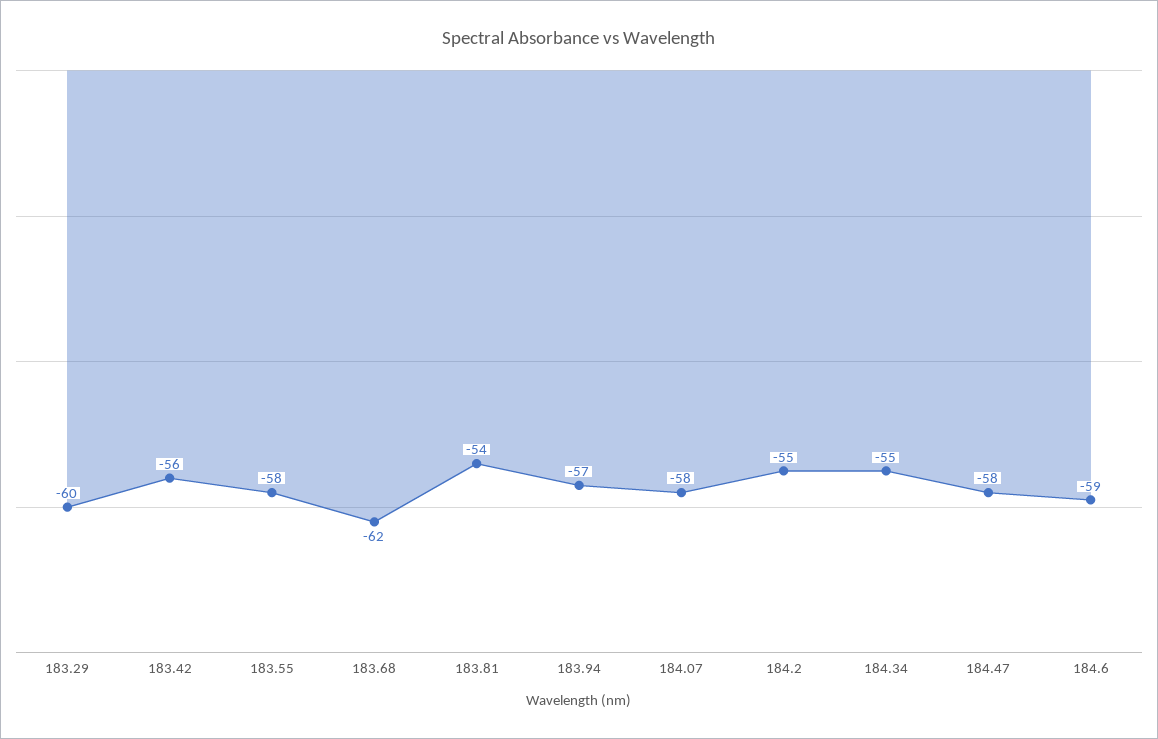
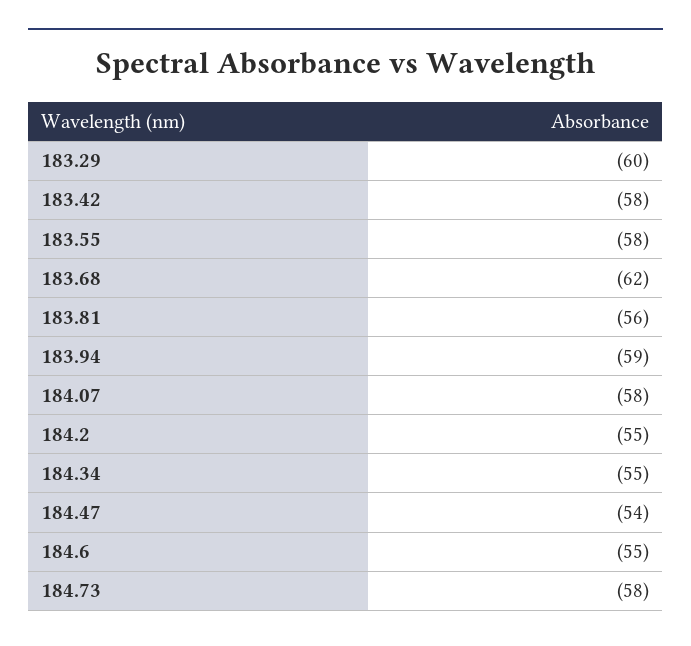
183.42: -56 -> -58
183.81: -54 -> -56
183.94: -57 -> -59
184.47: -58 -> -54
184.6: -59 -> -55
184.73: none -> -58

